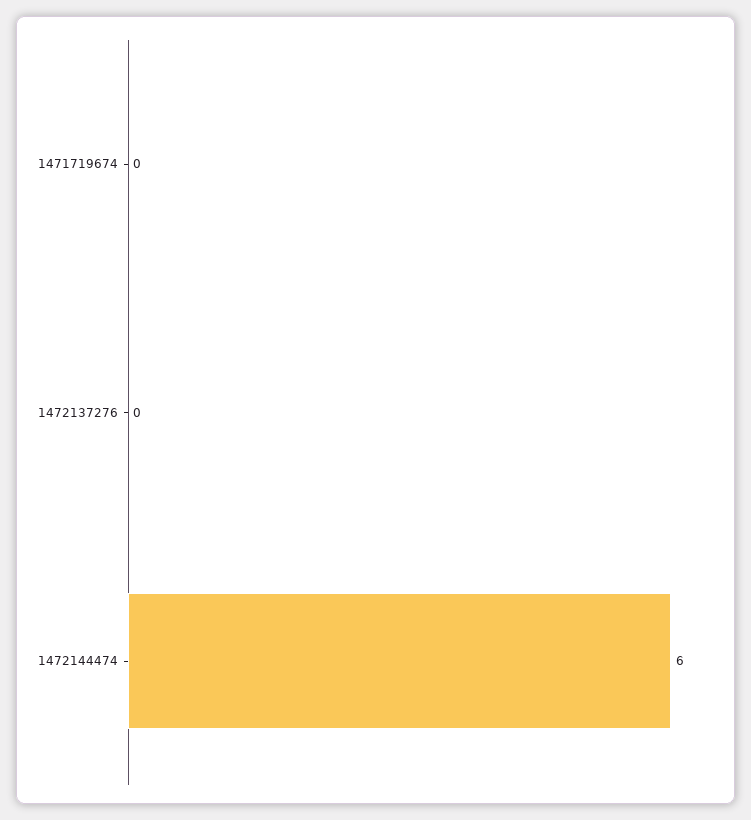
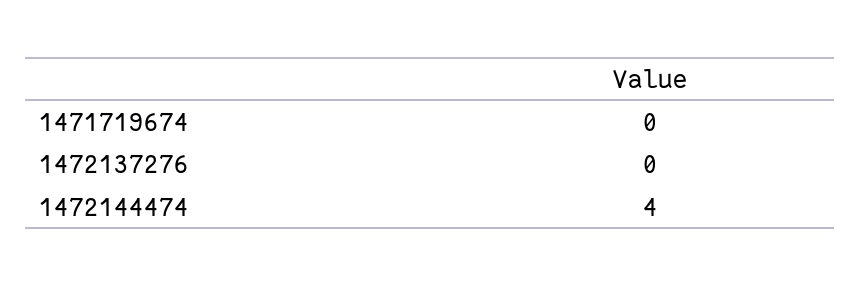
1472144474: 6 -> 4

